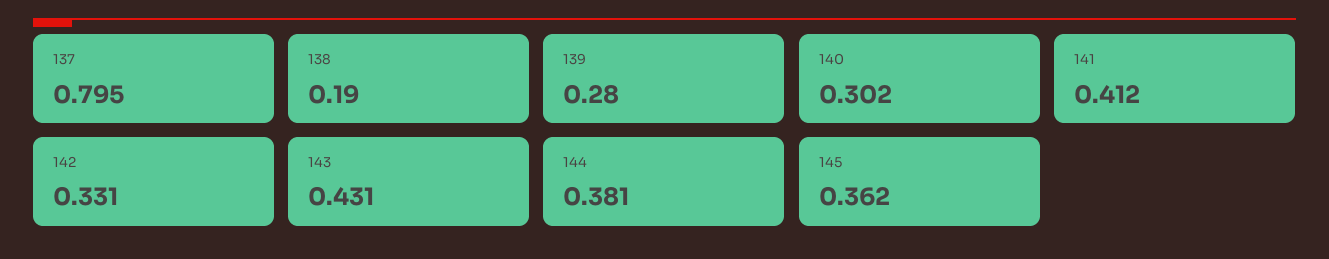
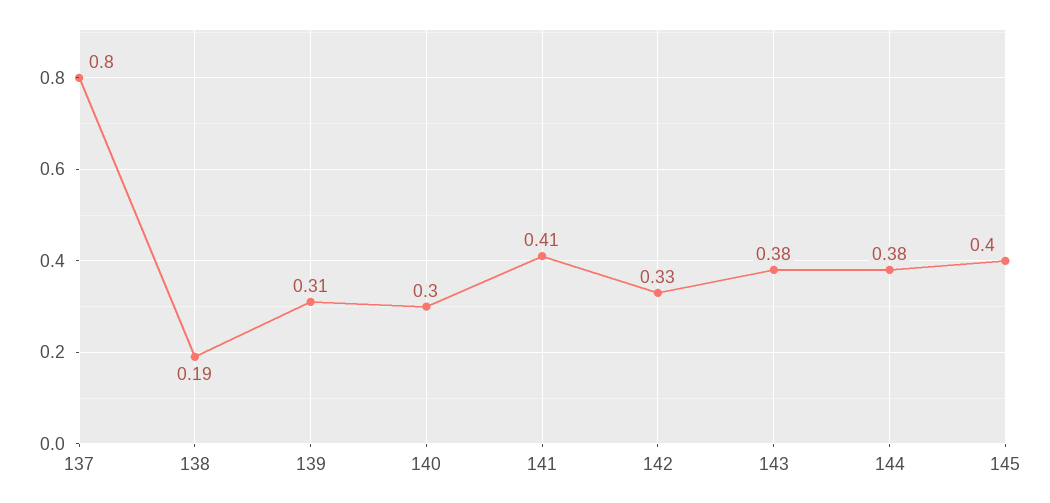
139: 0.28 -> 0.31
143: 0.431 -> 0.38
145: 0.362 -> 0.4

